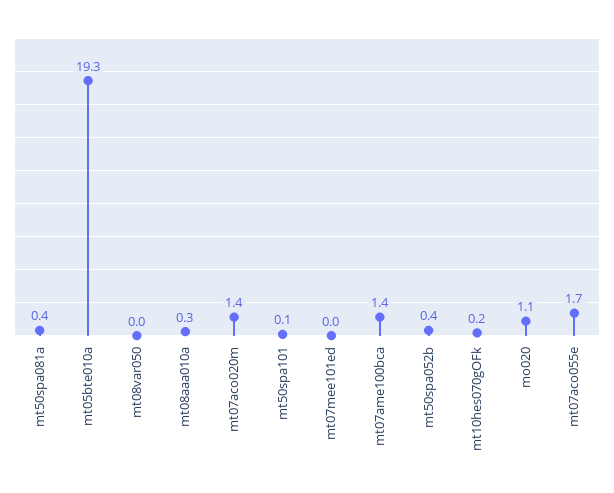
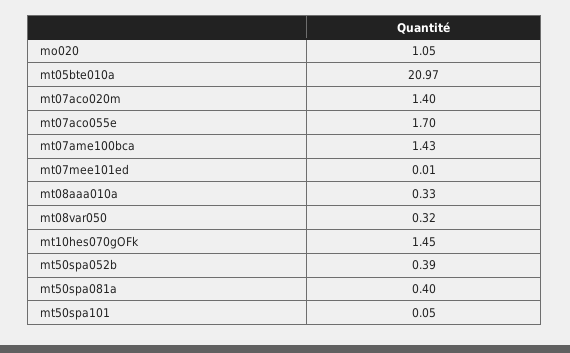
mt05bte010a: 19.3 -> 20.97
mt08var050: 0 -> 0.32
mt10hes070gOFk: 0.2 -> 1.45

